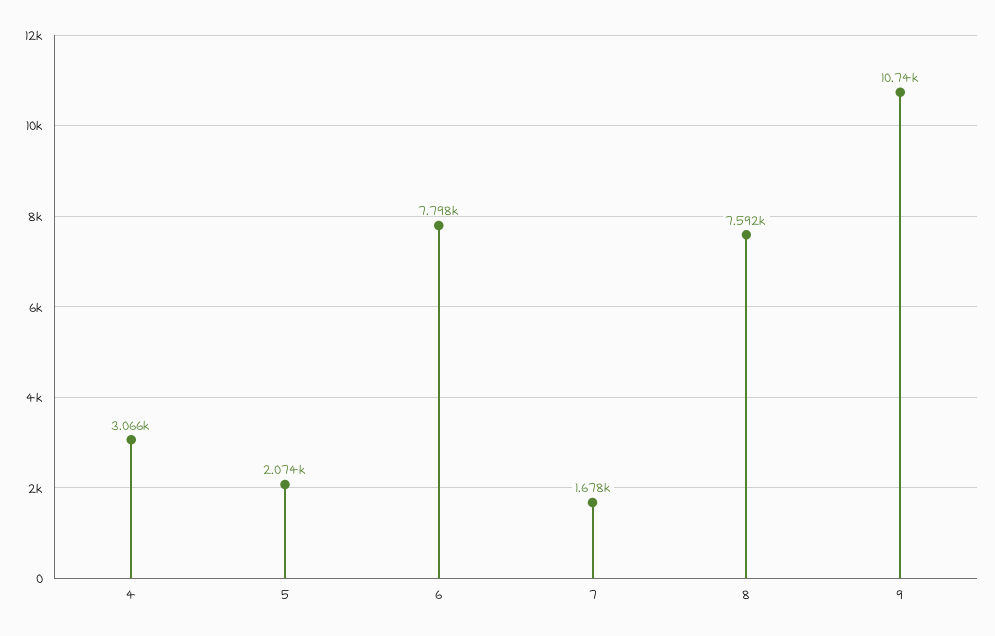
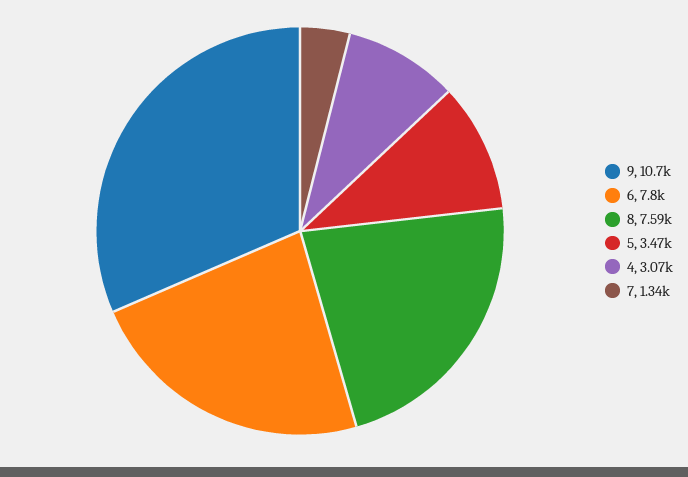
5: 2074 -> 3470
7: 1678 -> 1340

